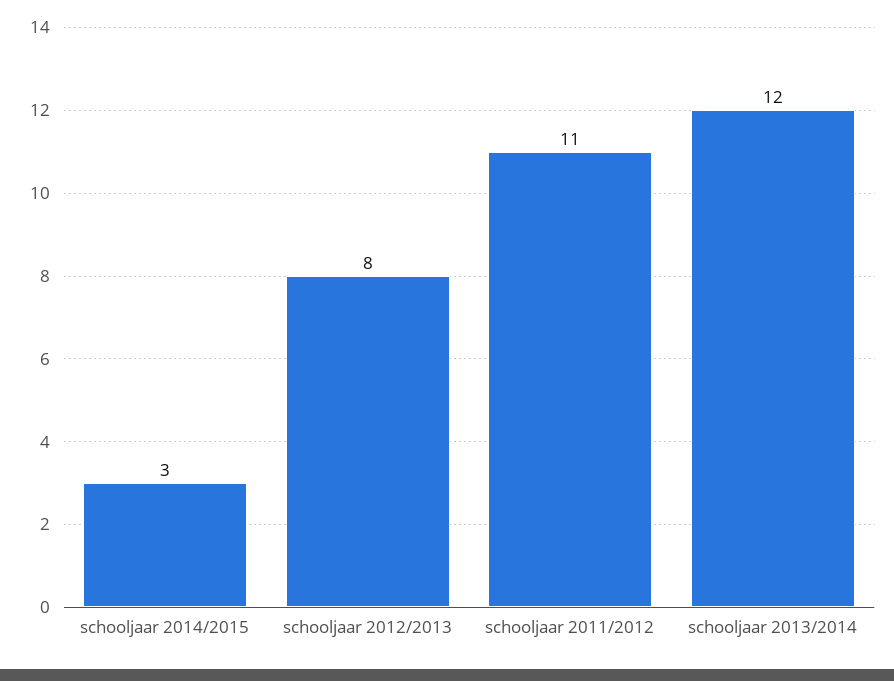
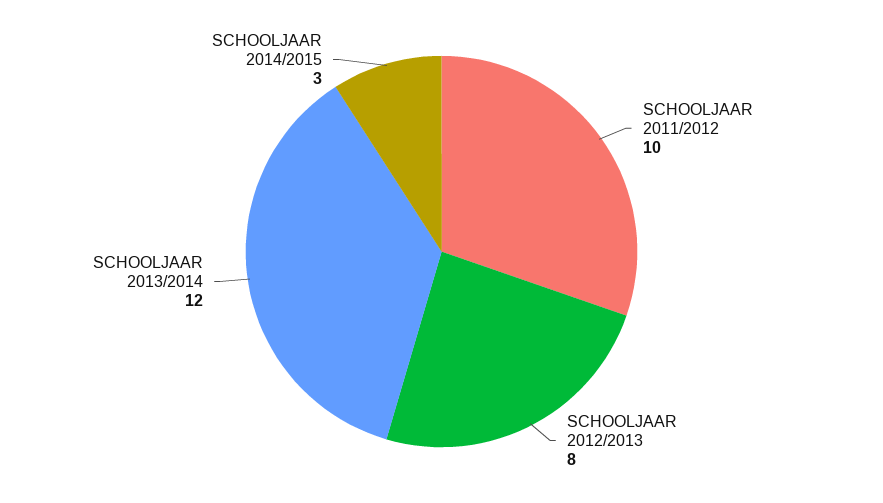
schooljaar 2011/2012: 11 -> 10

